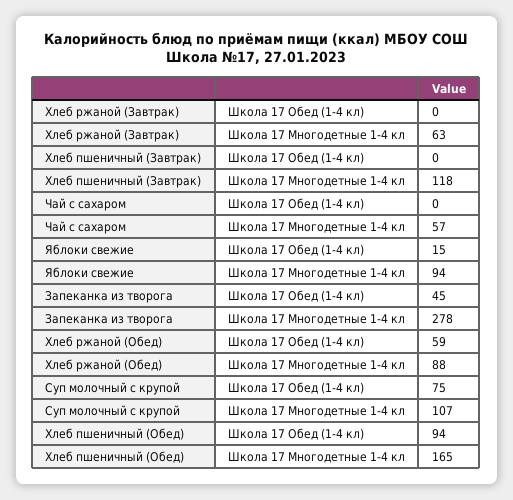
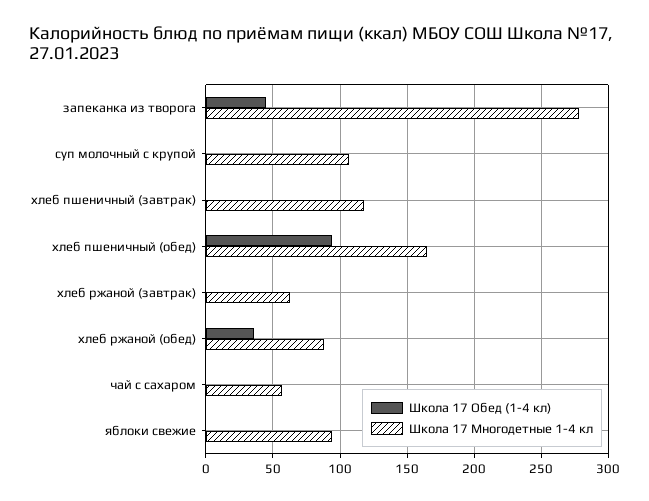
Школа 17 Обед (1-4 кл), Яблоки свежие: 15 -> 0
Школа 17 Обед (1-4 кл), Хлеб ржаной (Обед): 59 -> 35
Школа 17 Обед (1-4 кл), Суп молочный с крупой: 75 -> 0

